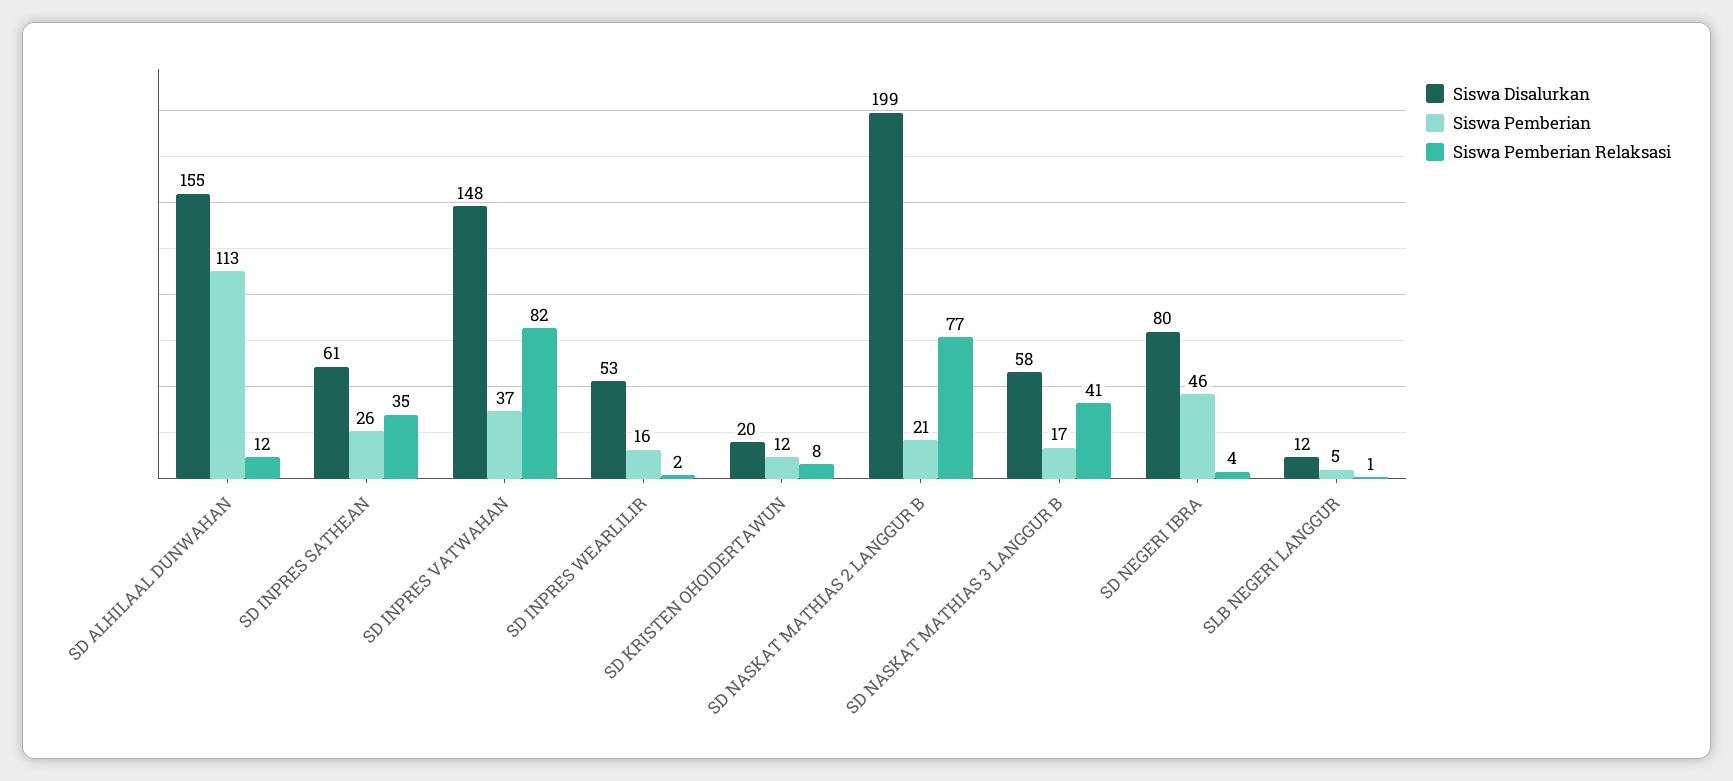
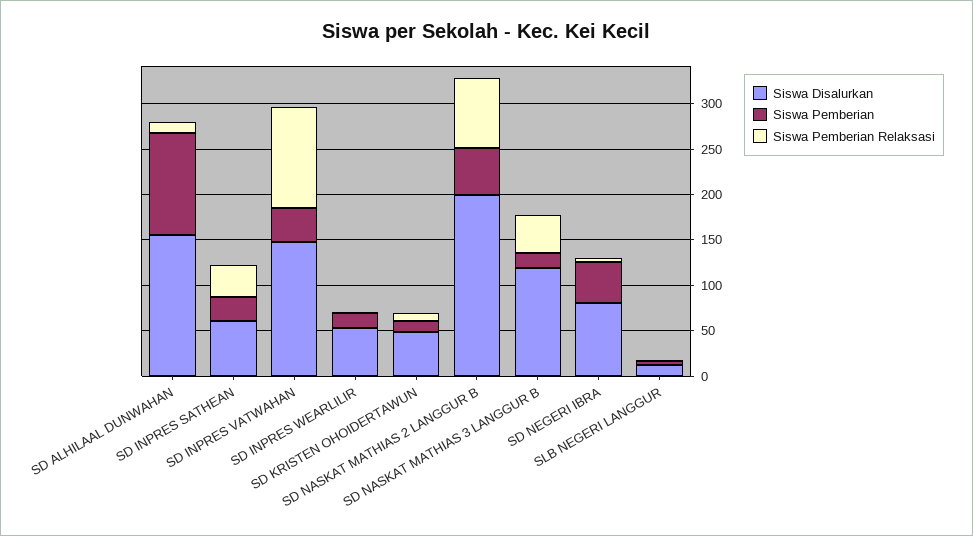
Siswa Pemberian Relaksasi, SD INPRES VATWAHAN: 82 -> 110
Siswa Disalurkan, SD KRISTEN OHOIDERTAWUN: 20 -> 50
Siswa Pemberian, SD NASKAT MATHIAS 2 LANGGUR B: 21 -> 50
Siswa Disalurkan, SD NASKAT MATHIAS 3 LANGGUR B: 58 -> 120

